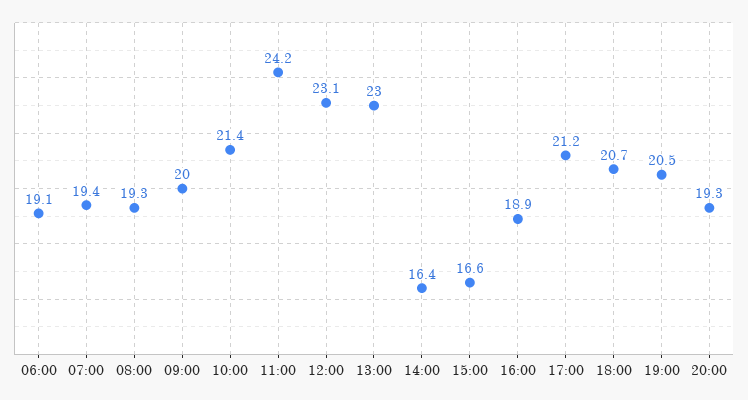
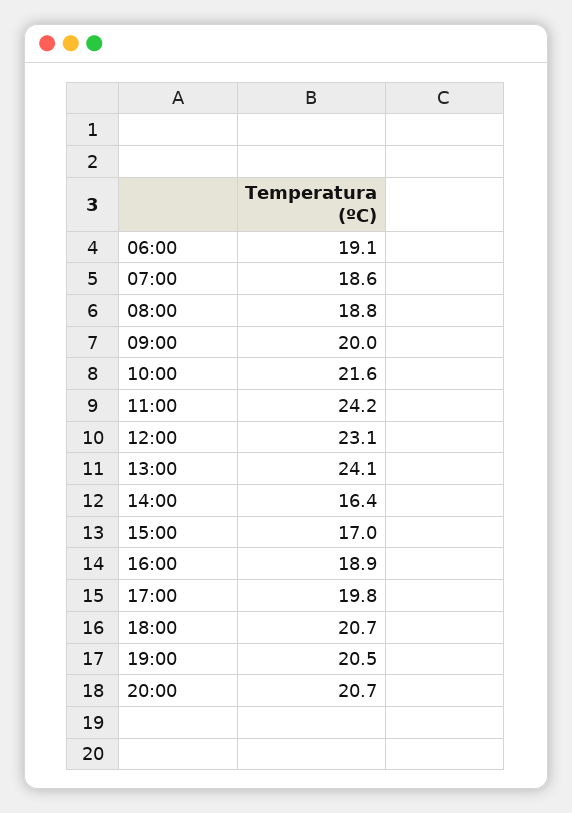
07:00: 19.4 -> 18.6
08:00: 19.3 -> 18.8
10:00: 21.4 -> 21.6
13:00: 23 -> 24.1
15:00: 16.6 -> 17
17:00: 21.2 -> 19.8
20:00: 19.3 -> 20.7

